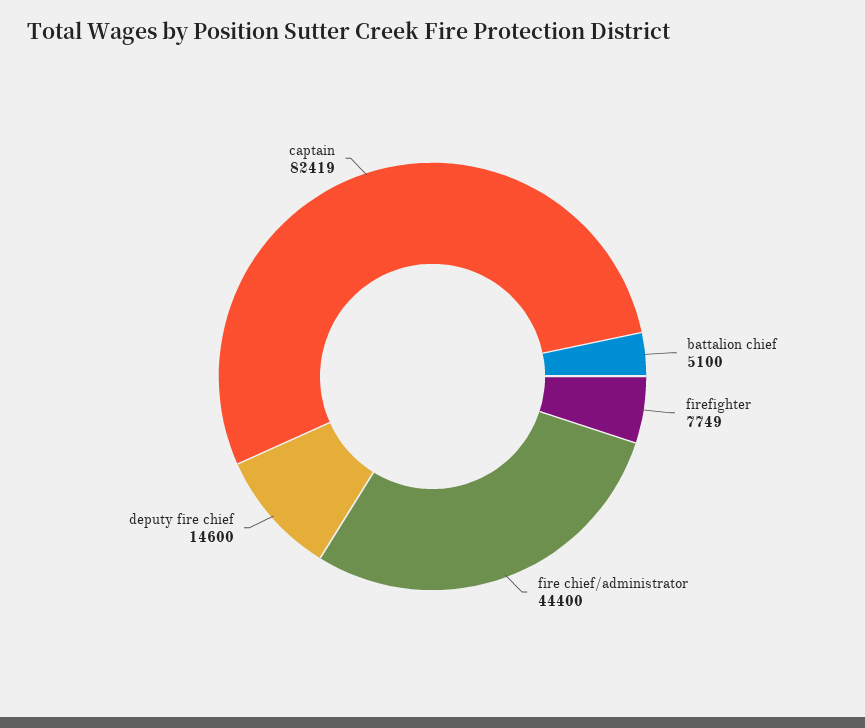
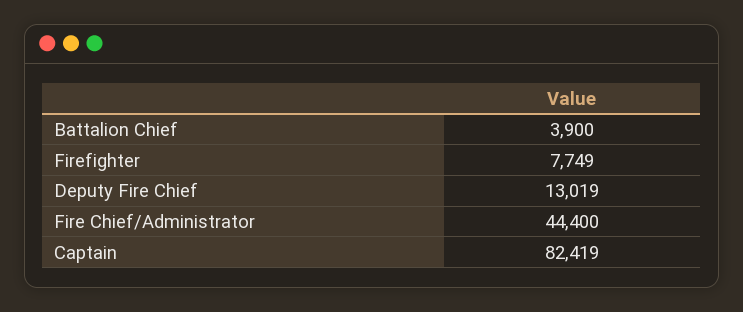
battalion chief: 5100 -> 3900
deputy fire chief: 14600 -> 13019

